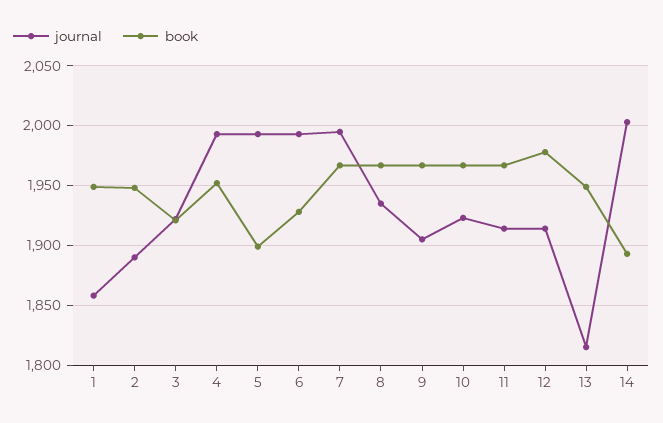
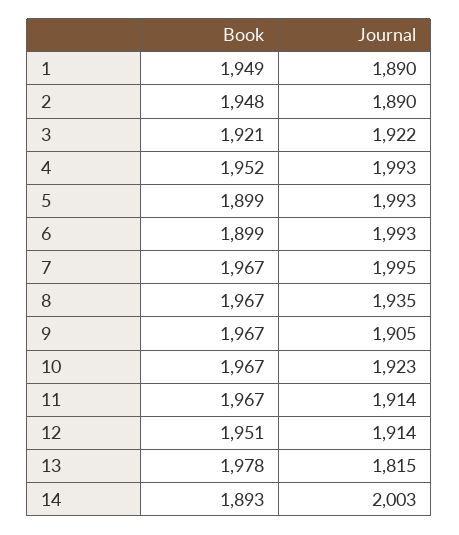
journal, 1: 1860 -> 1890
book, 6: 1930 -> 1899
book, 12: 1980 -> 1951
book, 13: 1950 -> 1978

